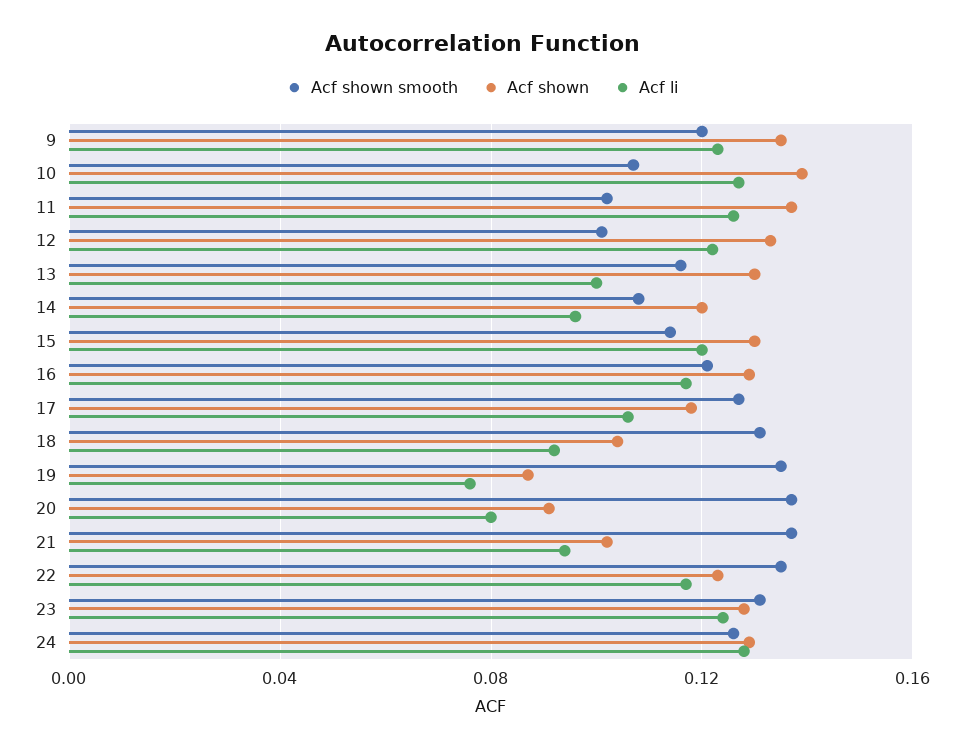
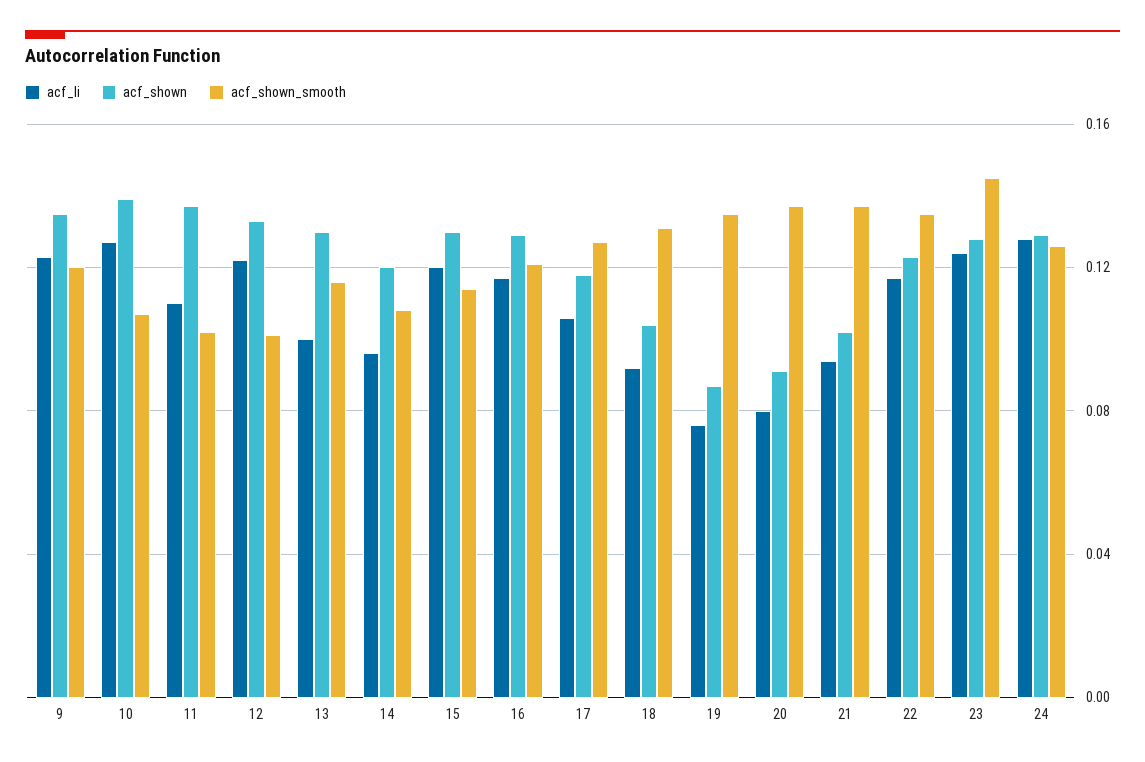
Acf li, 11: 0.125 -> 0.11
Acf shown smooth, 23: 0.13 -> 0.145

